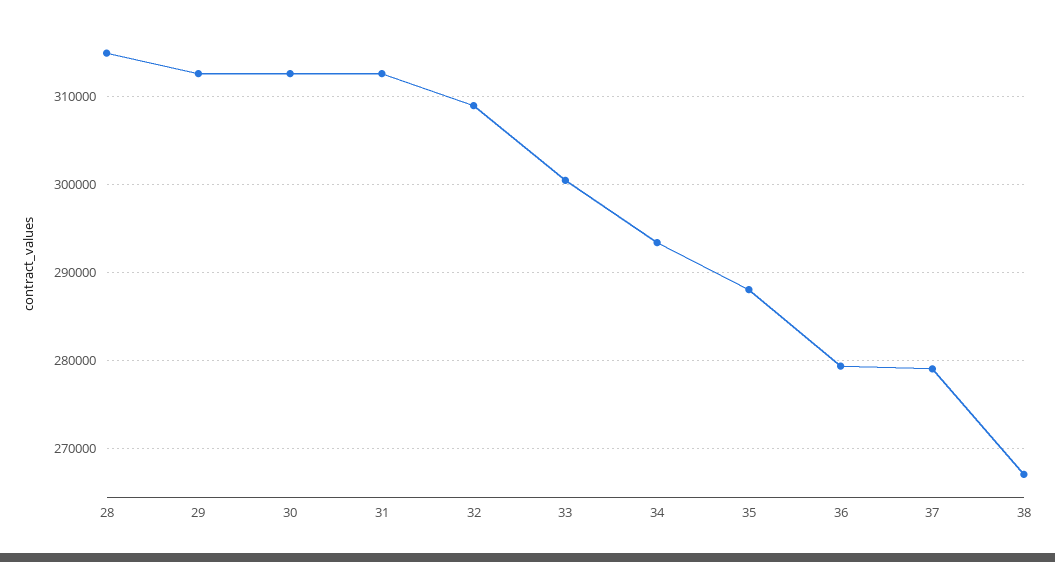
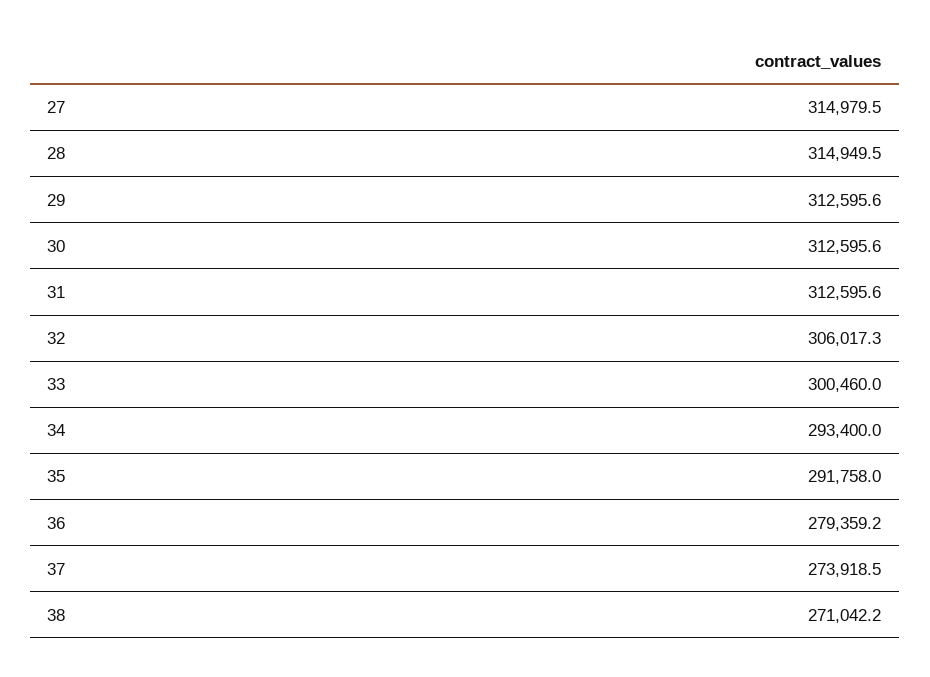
32: 309000 -> 306017.3
35: 288000 -> 291758
37: 279000 -> 273918.5
38: 267000 -> 271042.2
27: none -> 314979.5

